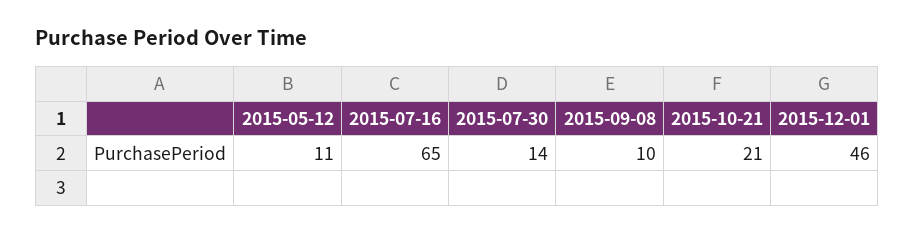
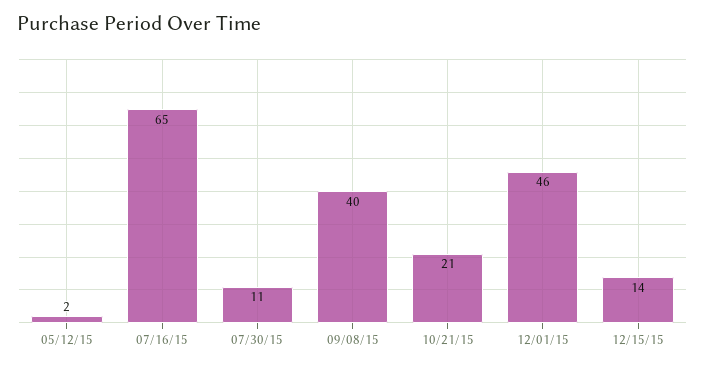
2015-05-12: 11 -> 2
2015-07-30: 14 -> 11
2015-09-08: 10 -> 40
12/15/15: none -> 14

